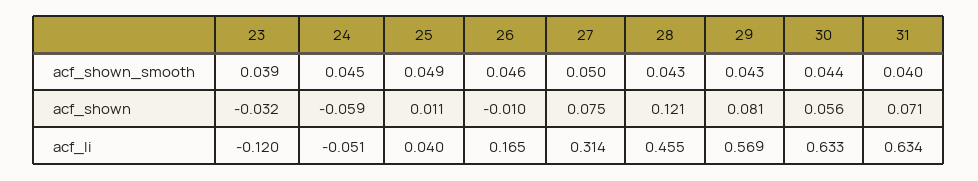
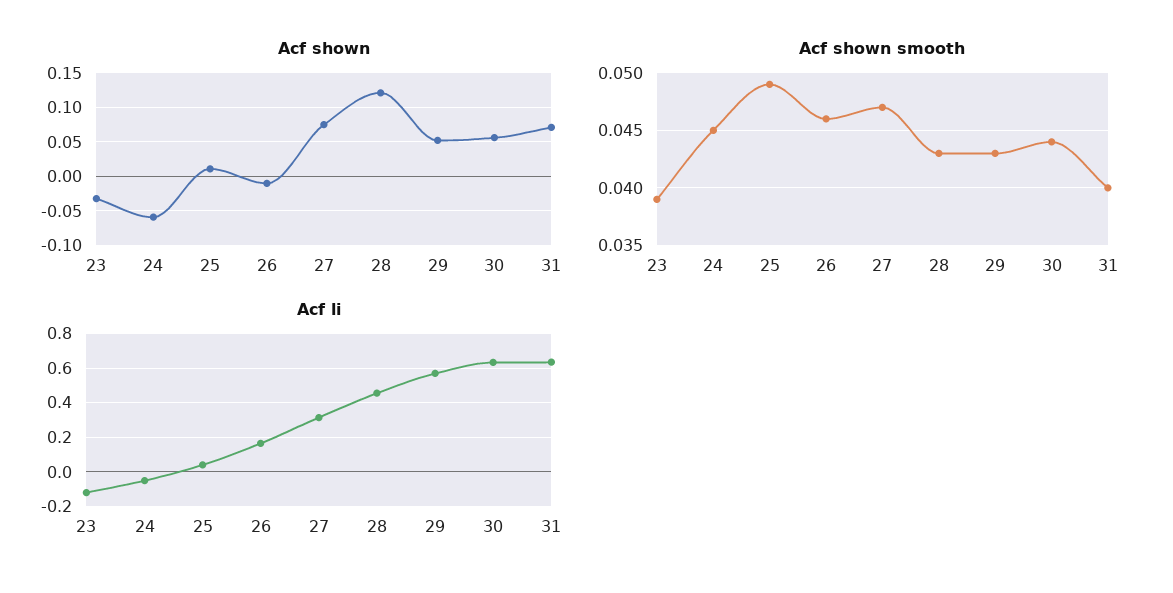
acf_shown_smooth, 27: 0.05 -> 0.047
acf_shown, 29: 0.081 -> 0.05

